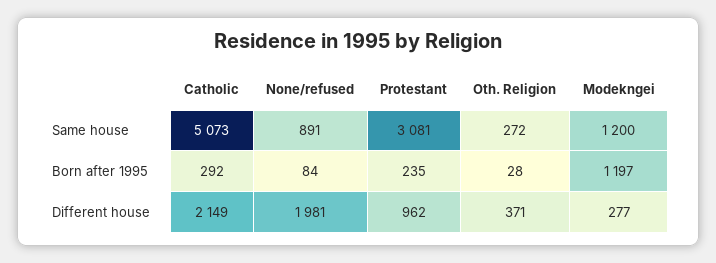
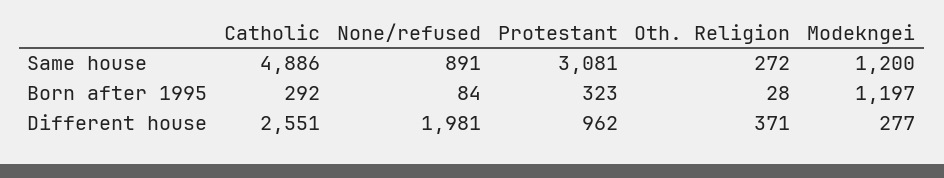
Catholic, Same house: 5073 -> 4886
Protestant, Born after 1995: 235 -> 323
Catholic, Different house: 2149 -> 2551

